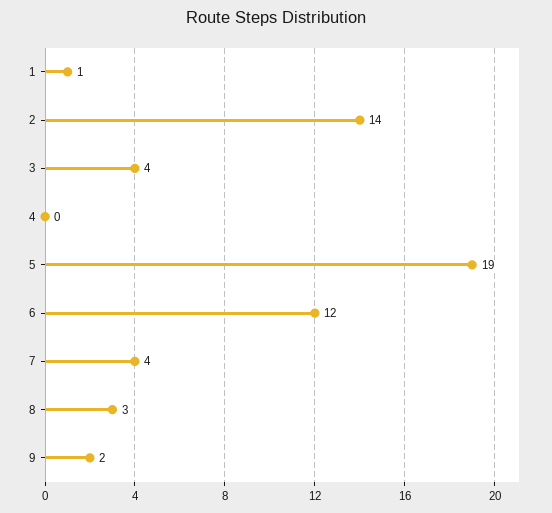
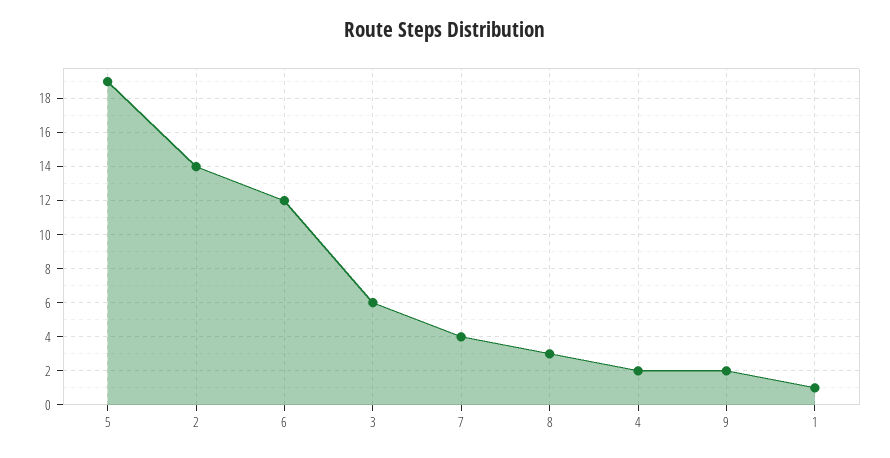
3: 4 -> 6
4: 0 -> 2

